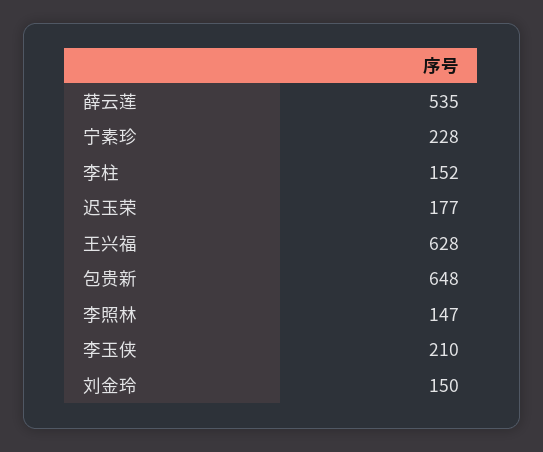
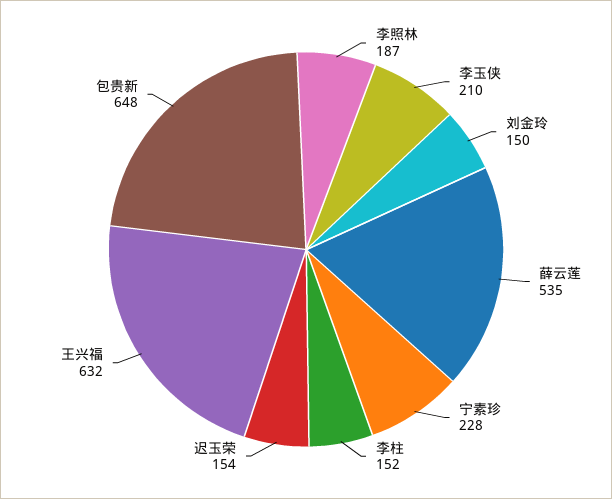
迟玉荣: 177 -> 154
王兴福: 628 -> 632
李照林: 147 -> 187

